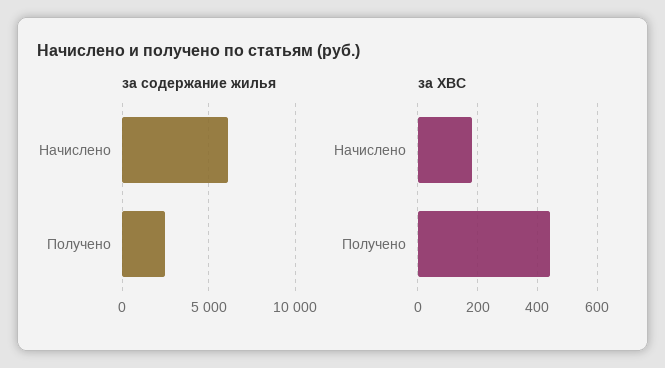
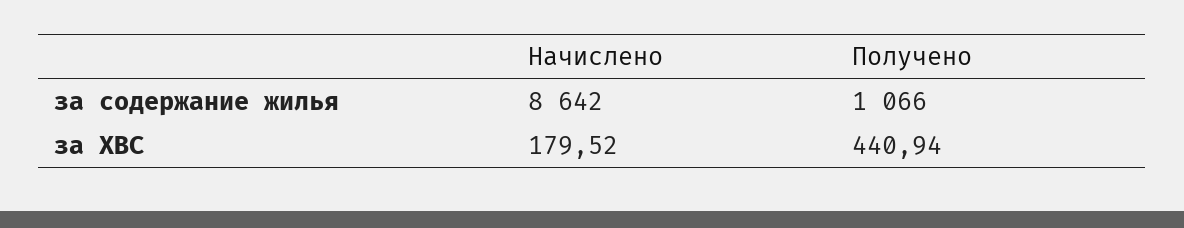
за содержание жилья, Начислено: 6000 -> 8642
за содержание жилья, Получено: 2500 -> 1066

